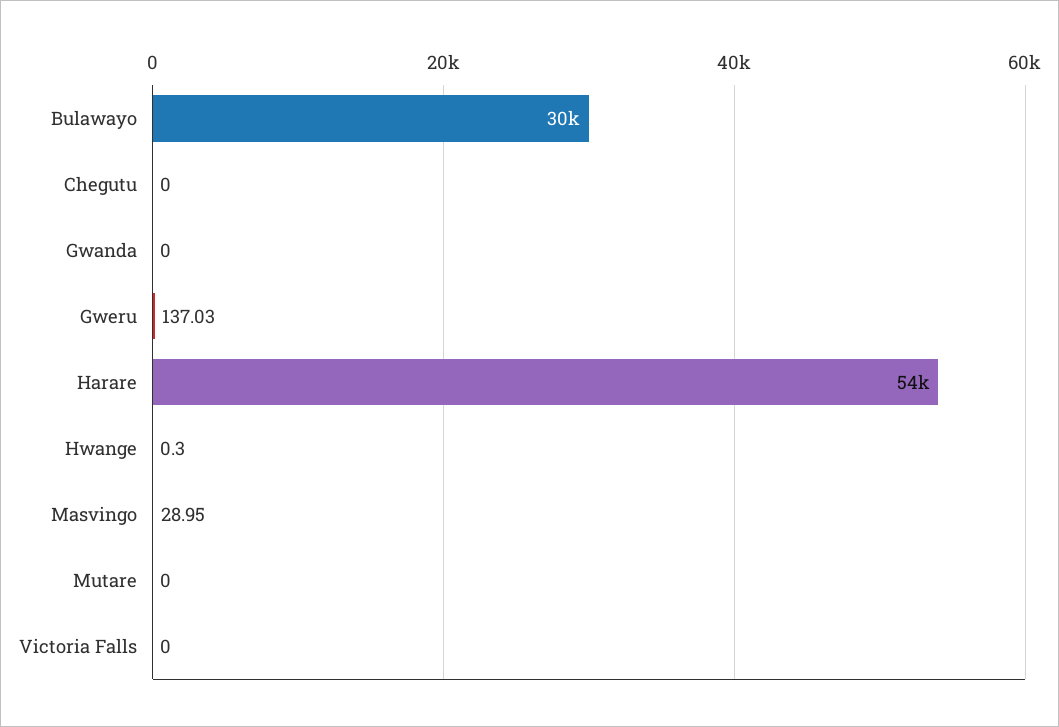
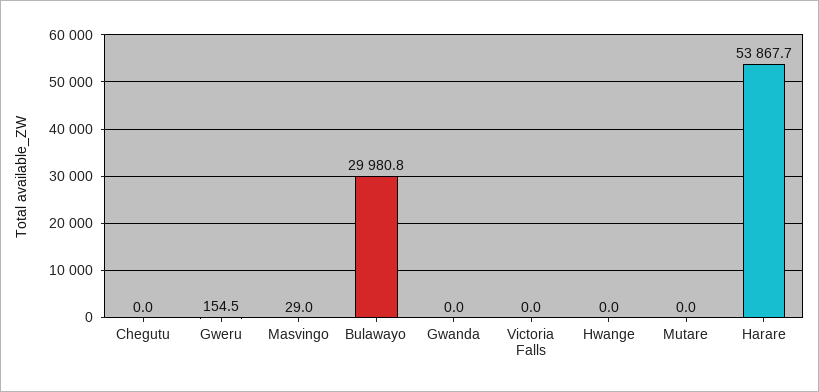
Gweru: 137.03 -> 154.5
Hwange: 0.3 -> 0

